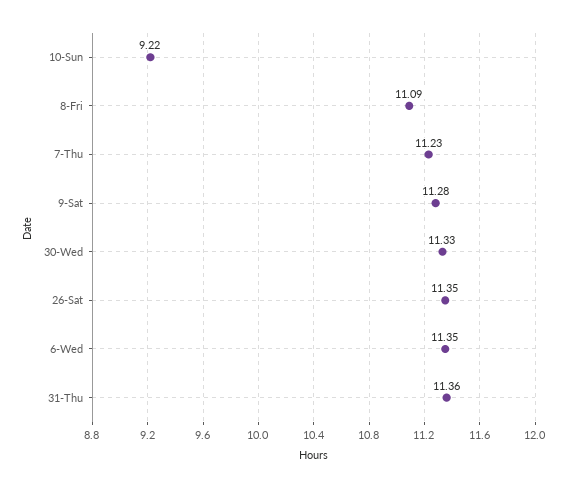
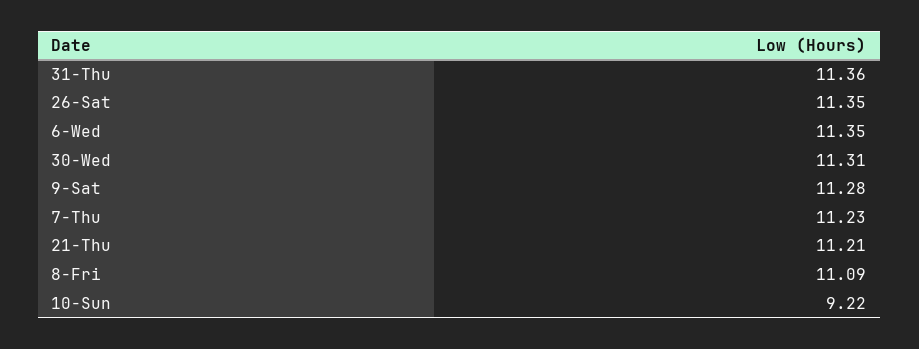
30-Wed: 11.33 -> 11.31
21-Thu: none -> 11.21

